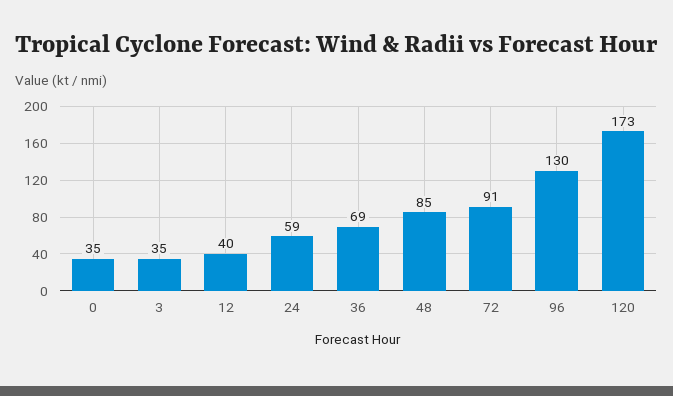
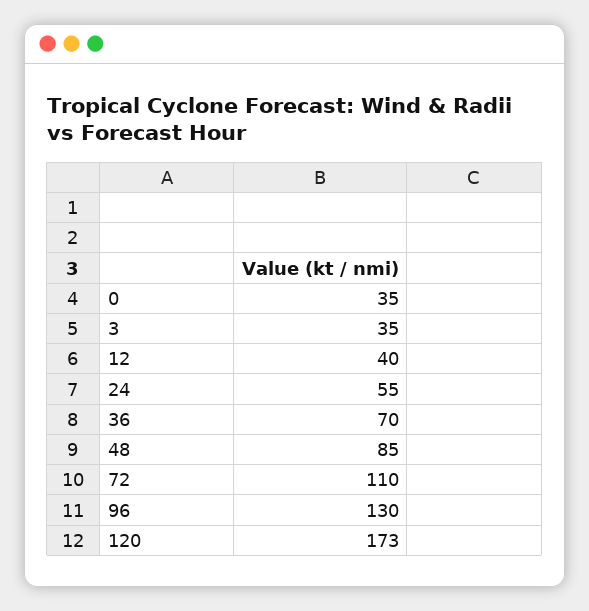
24: 59 -> 55
36: 69 -> 70
72: 91 -> 110

